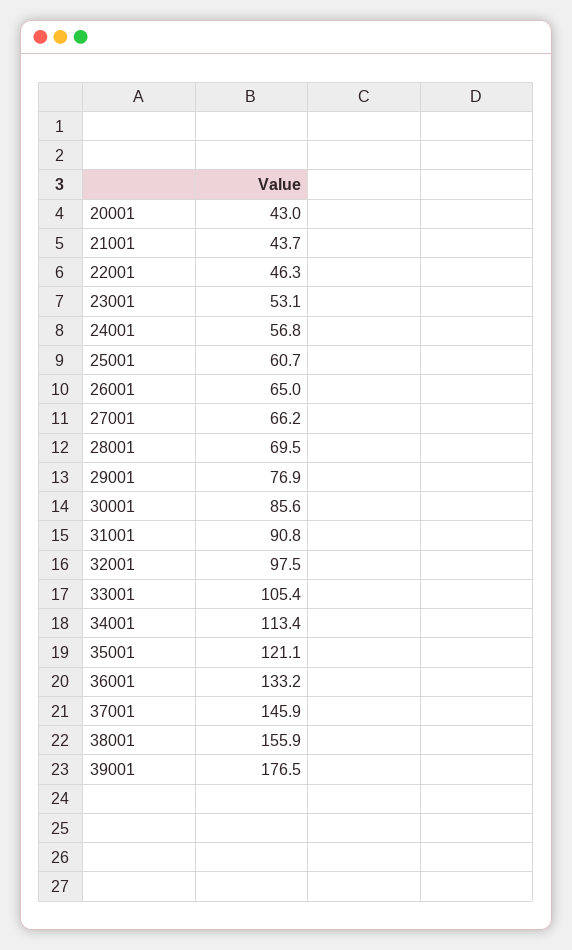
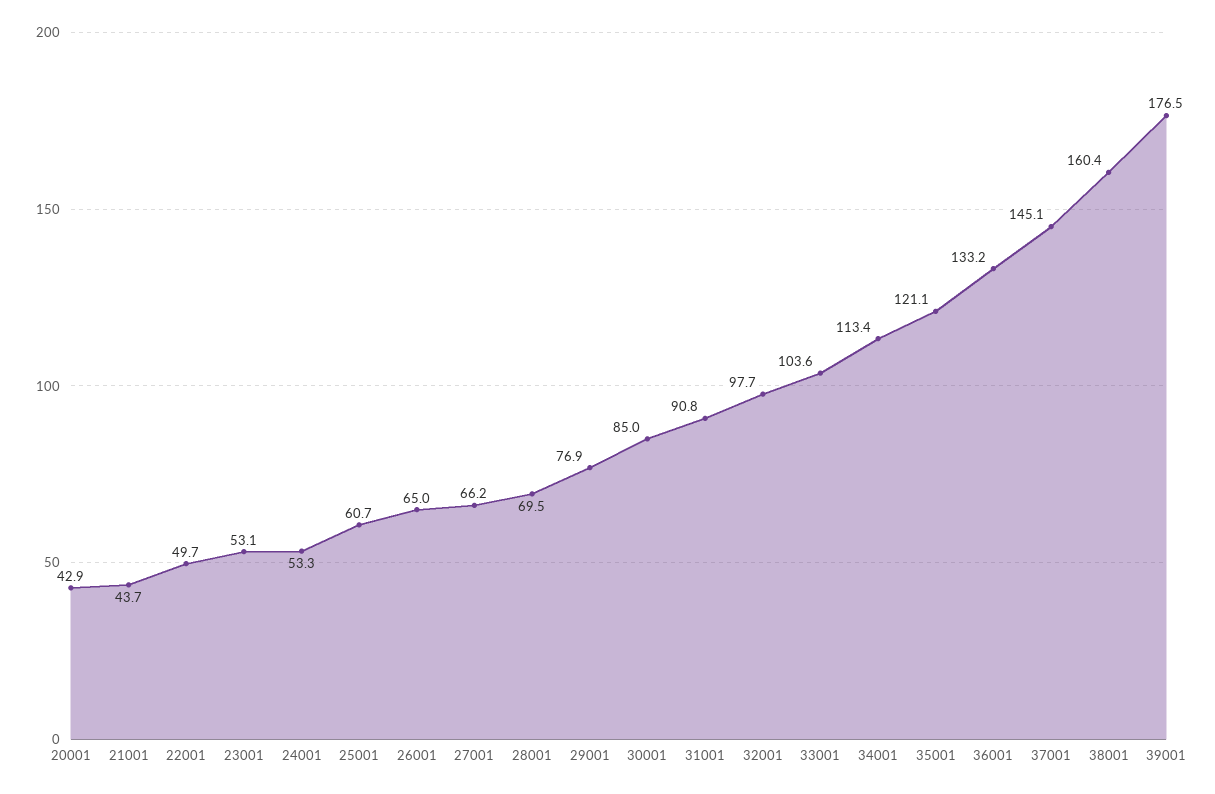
20001: 43 -> 42.9
22001: 46.3 -> 49.7
24001: 56.8 -> 53.3
30001: 85.6 -> 85
32001: 97.5 -> 97.7
33001: 105.4 -> 103.6
37001: 145.9 -> 145.1
38001: 155.9 -> 160.4

